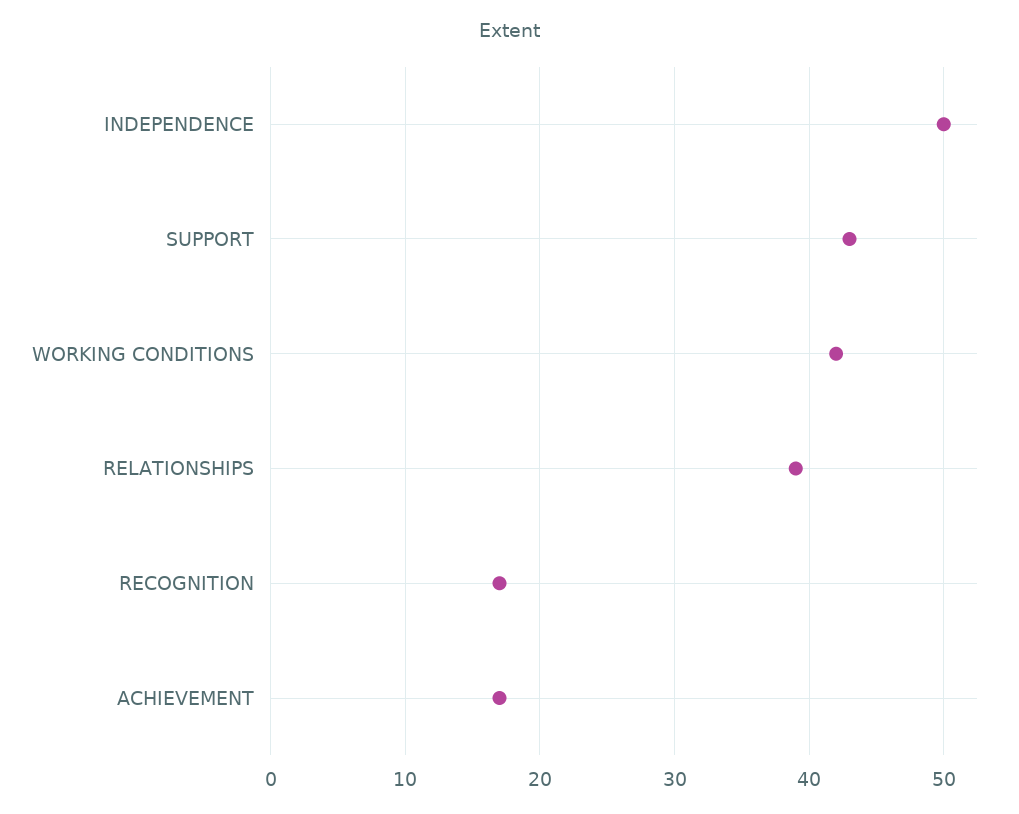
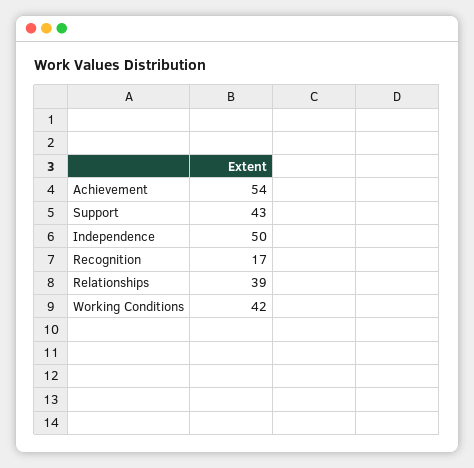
ACHIEVEMENT: 17 -> 54

